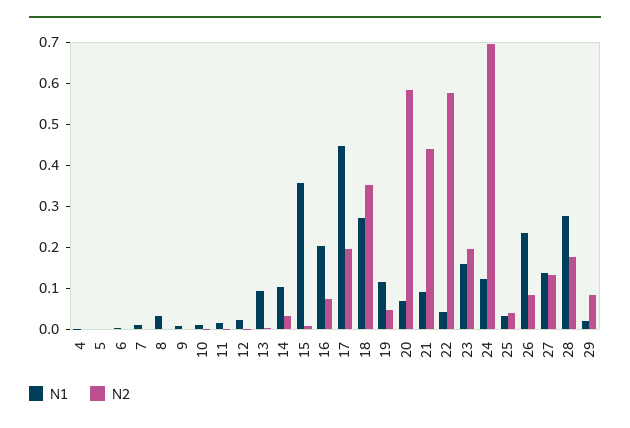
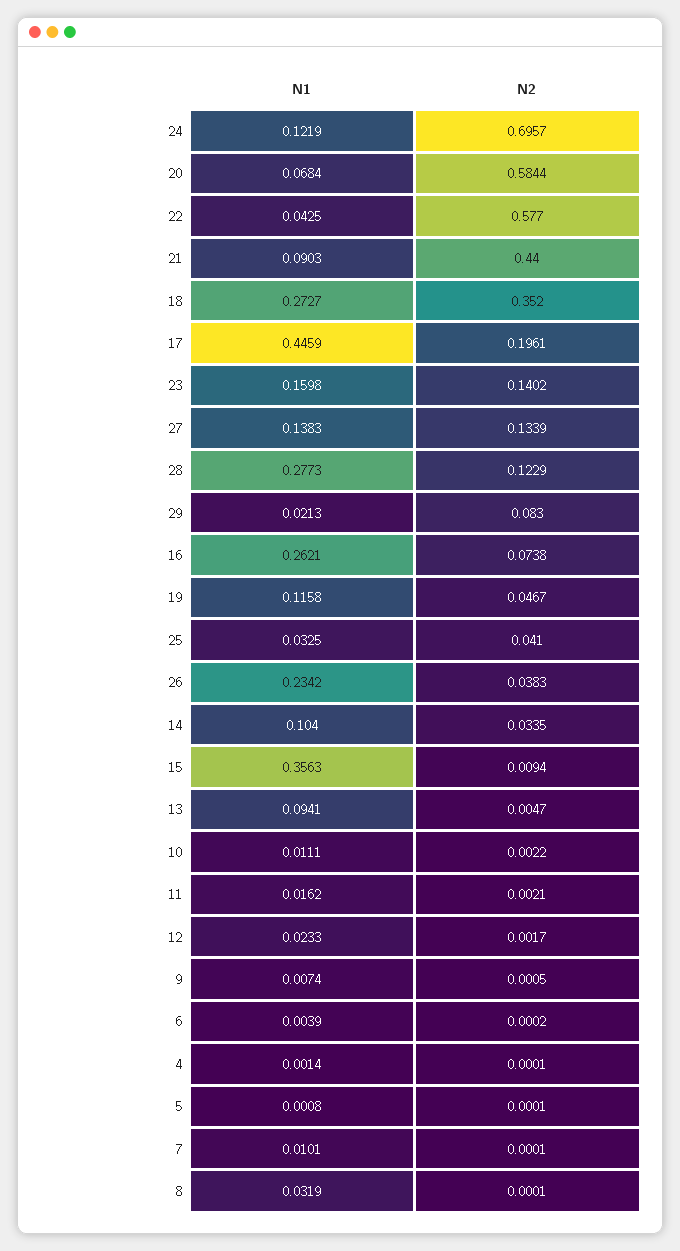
N1, 16: 0.2 -> 0.2621
N2, 23: 0.2 -> 0.1402
N2, 26: 0.08 -> 0.0383
N2, 28: 0.18 -> 0.1229

